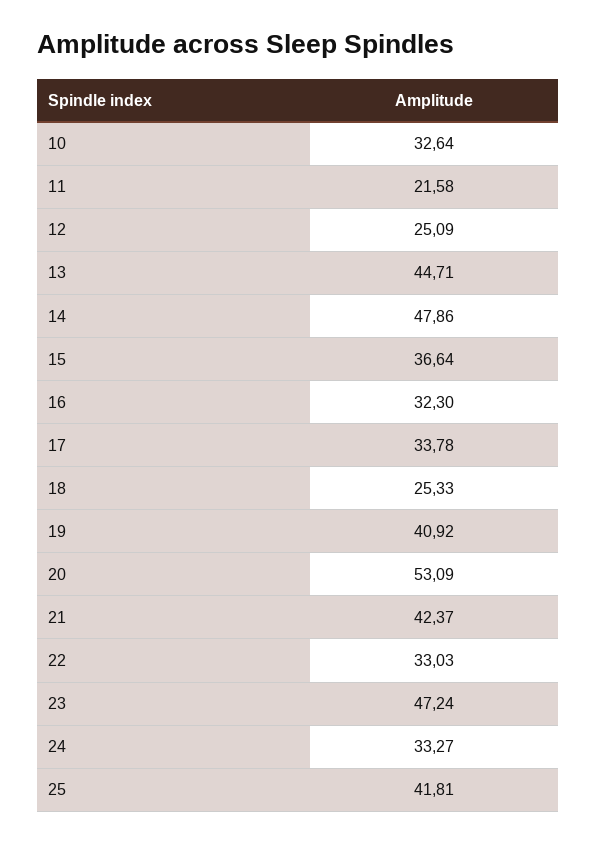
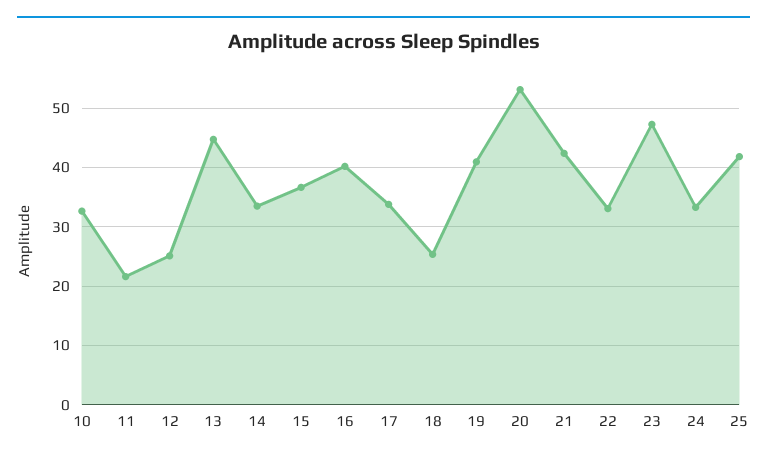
14: 47.86 -> 34
16: 32.3 -> 40

